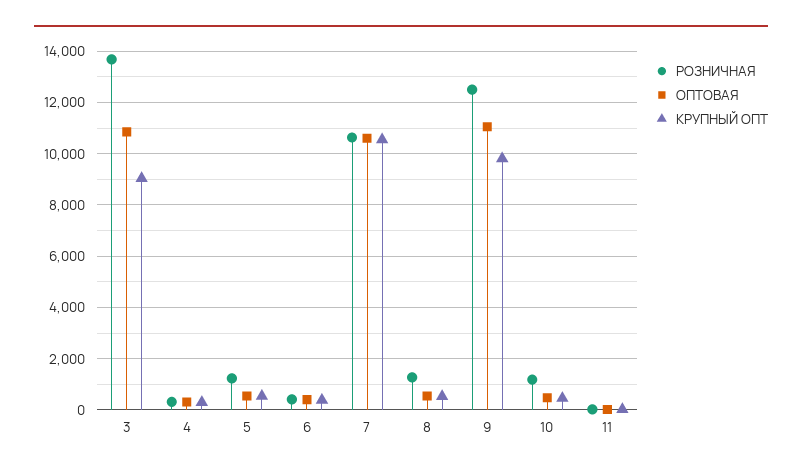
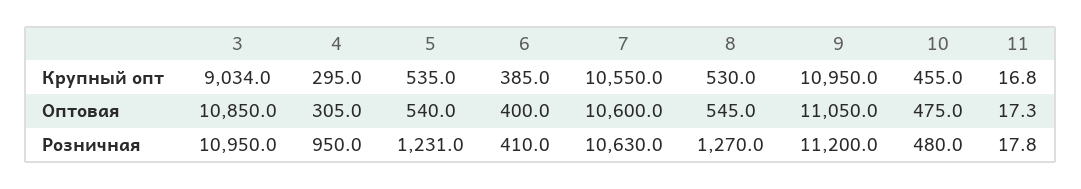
РОЗНИЧНАЯ, 3: 13750 -> 10950
РОЗНИЧНАЯ, 4: 250 -> 950
РОЗНИЧНАЯ, 9: 12500 -> 11200
КРУПНЫЙ ОПТ, 9: 9750 -> 10950
РОЗНИЧНАЯ, 10: 1250 -> 480

